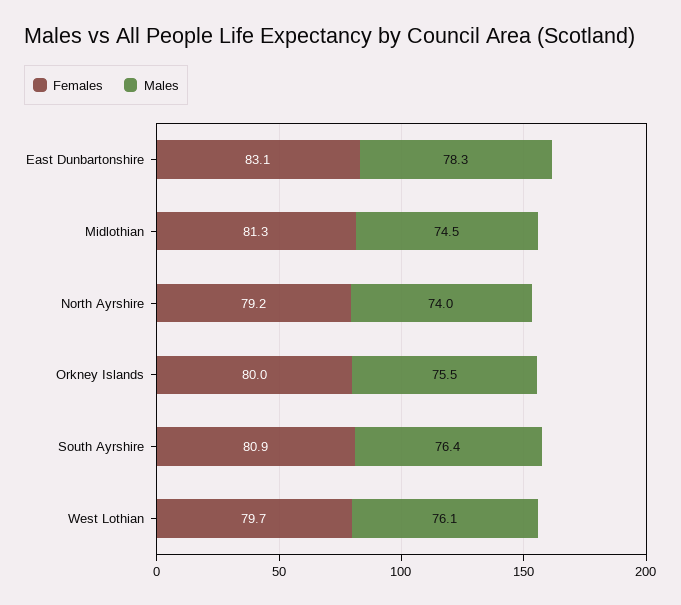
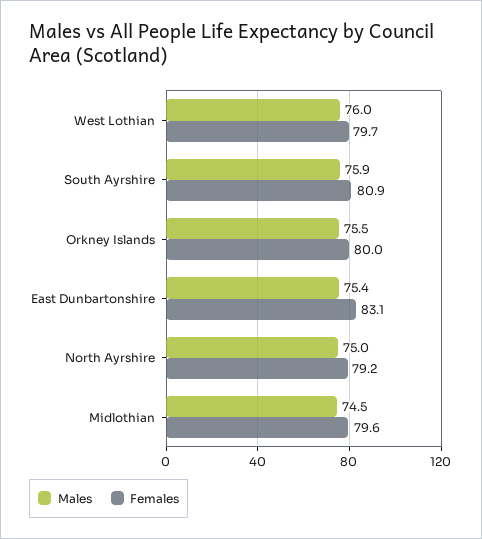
Males, East Dunbartonshire: 78.3 -> 75.4
Females, Midlothian: 81.3 -> 79.6
Males, North Ayrshire: 74 -> 75
Males, South Ayrshire: 76.4 -> 75.9
Males, West Lothian: 76.1 -> 76

